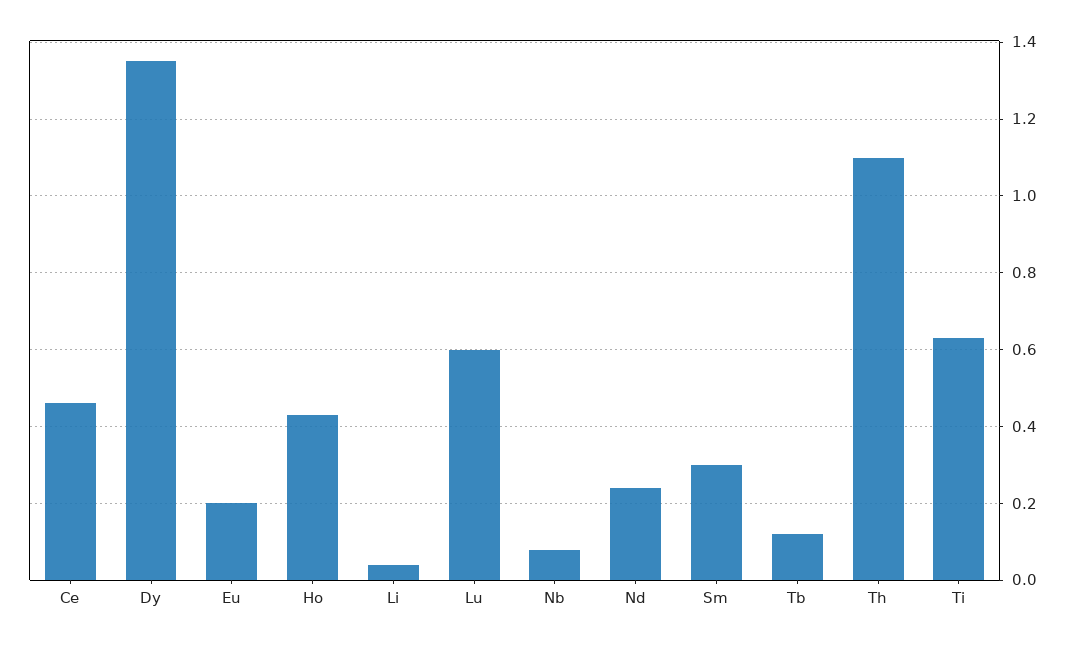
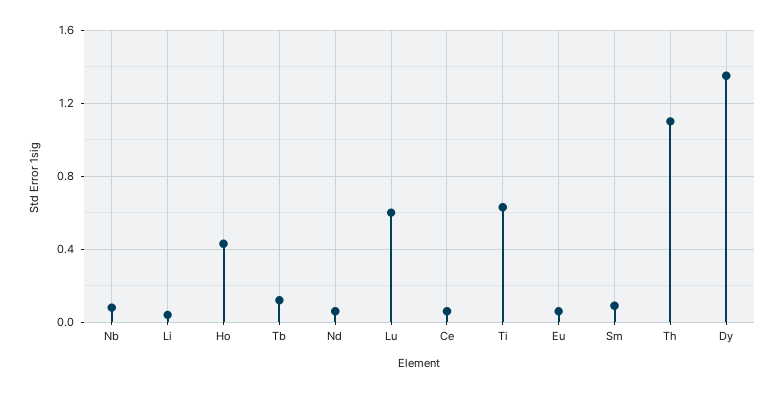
Ce: 0.45 -> 0.05
Eu: 0.2 -> 0.05
Nd: 0.25 -> 0.05
Sm: 0.3 -> 0.1

